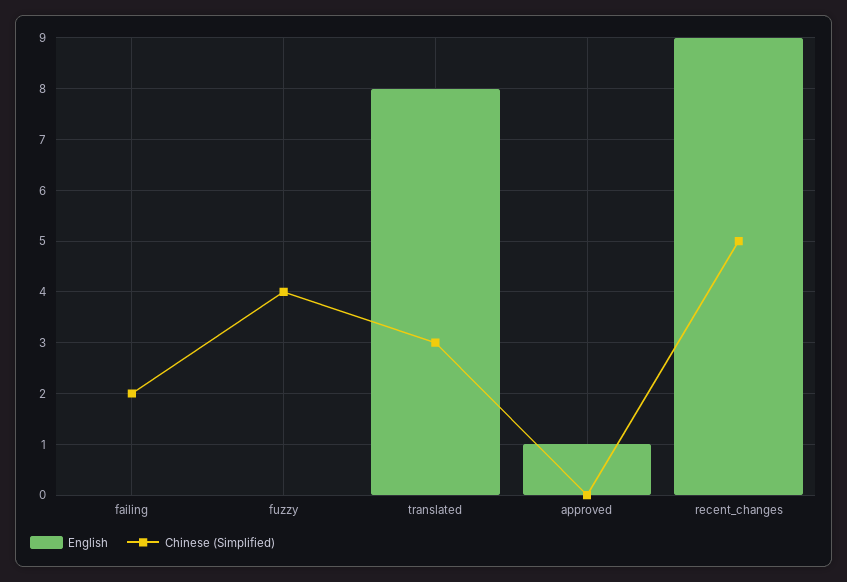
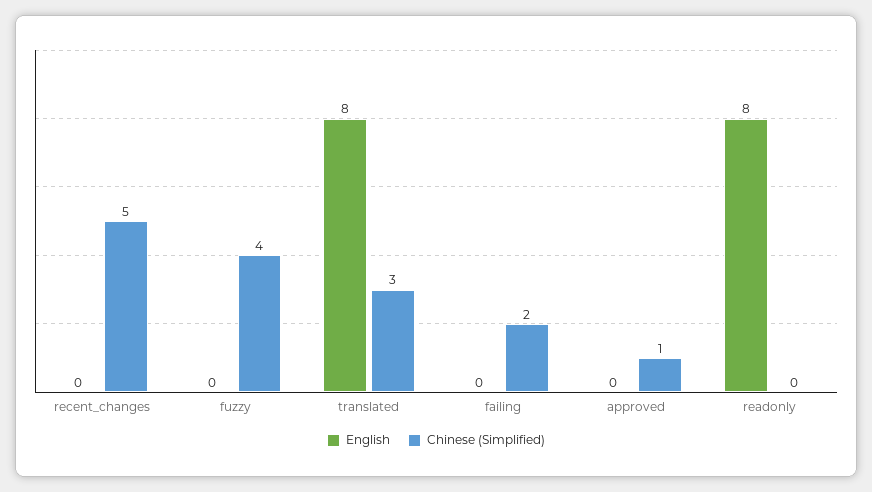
English, approved: 1 -> 0
Chinese (Simplified), approved: 0 -> 1
English, recent_changes: 9 -> 0
English, readonly: none -> 8
Chinese (Simplified), readonly: none -> 0

